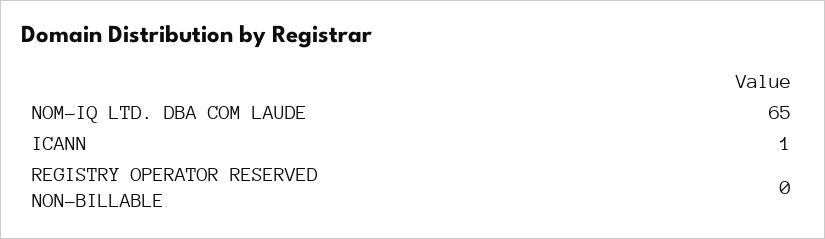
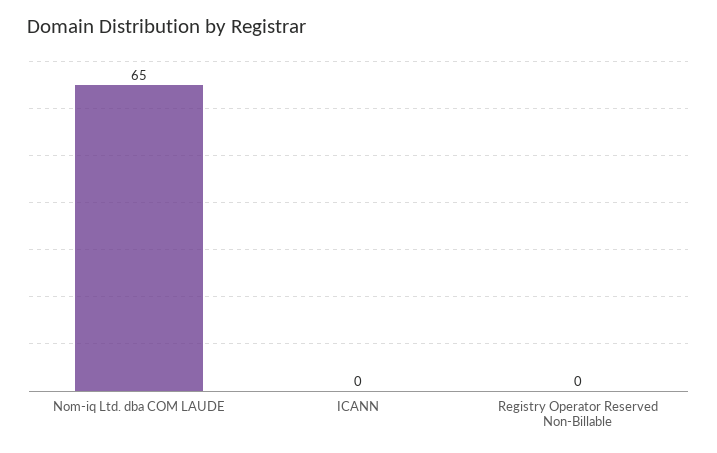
ICANN: 1 -> 0

